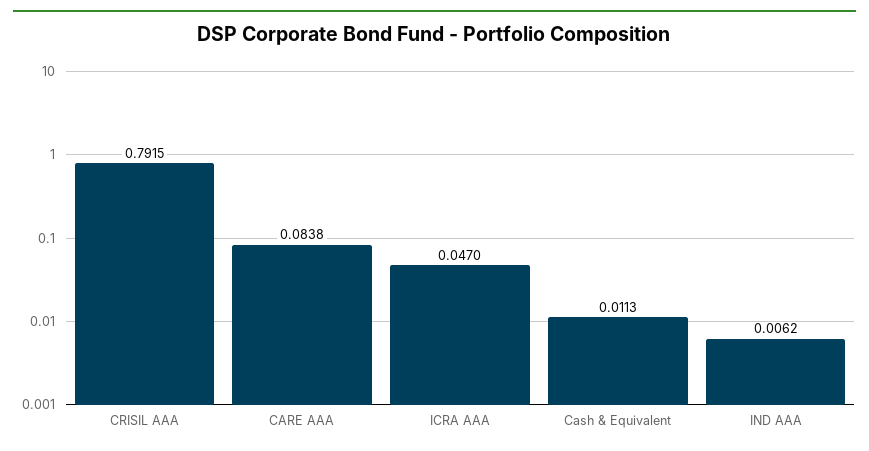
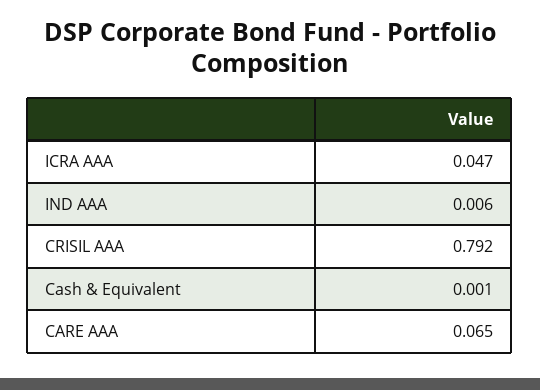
CARE AAA: 0.0838 -> 0.065
Cash & Equivalent: 0.0113 -> 0.001

